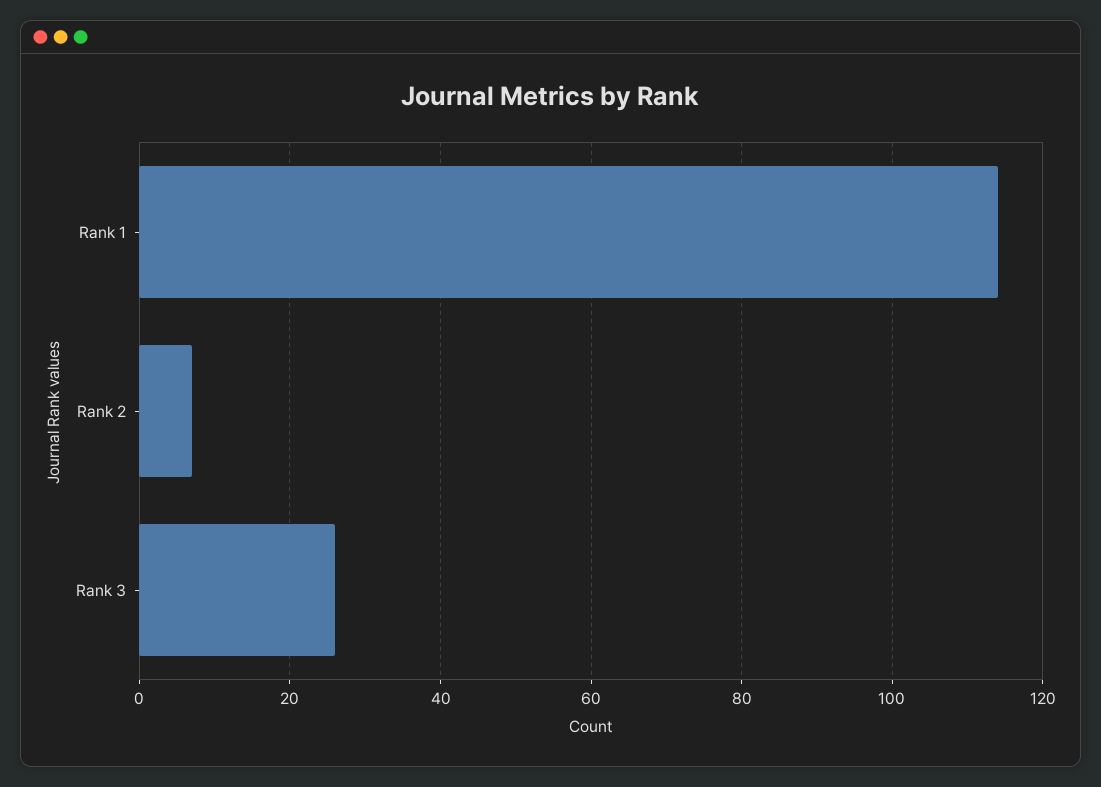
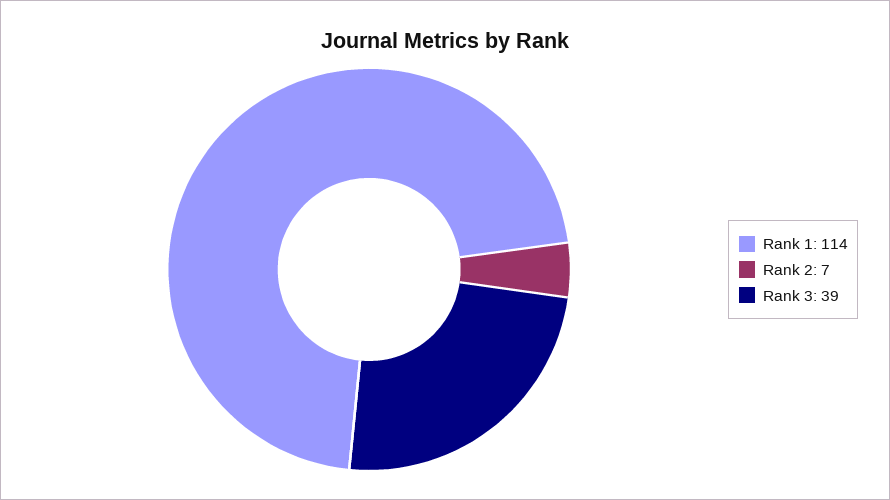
Rank 3: 25 -> 39

